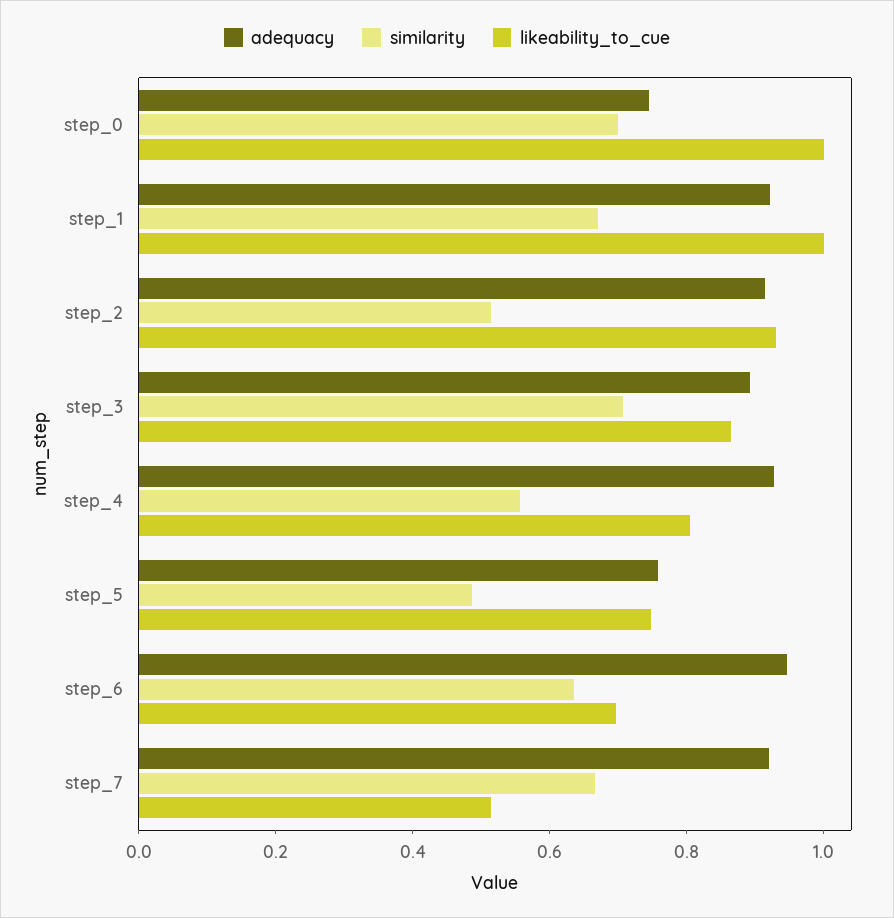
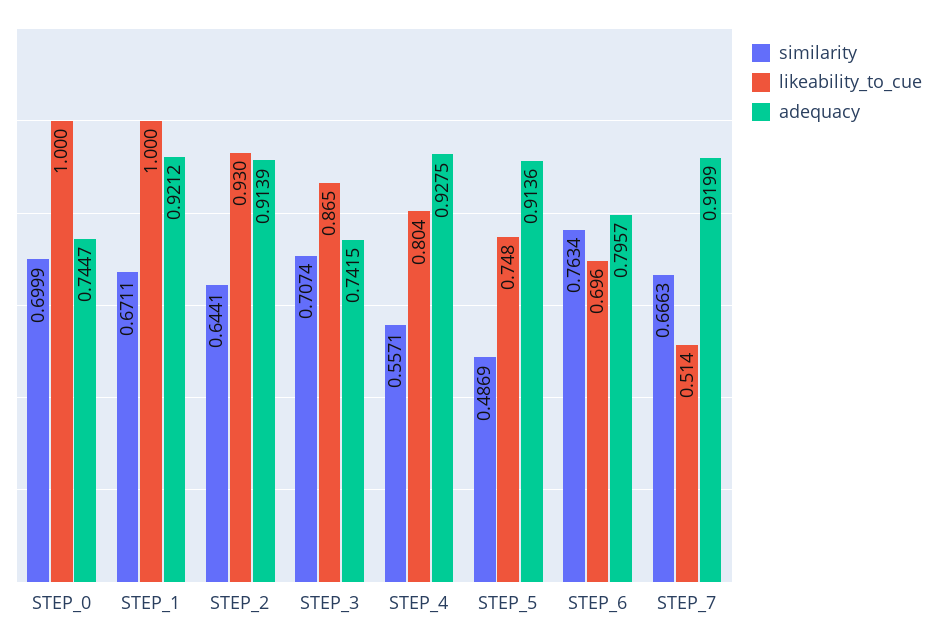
similarity, step_2: 0.5 -> 0.6441
adequacy, step_3: 0.9 -> 0.7415
adequacy, step_5: 0.75 -> 0.9136
adequacy, step_6: 0.95 -> 0.7957
similarity, step_6: 0.65 -> 0.7634

